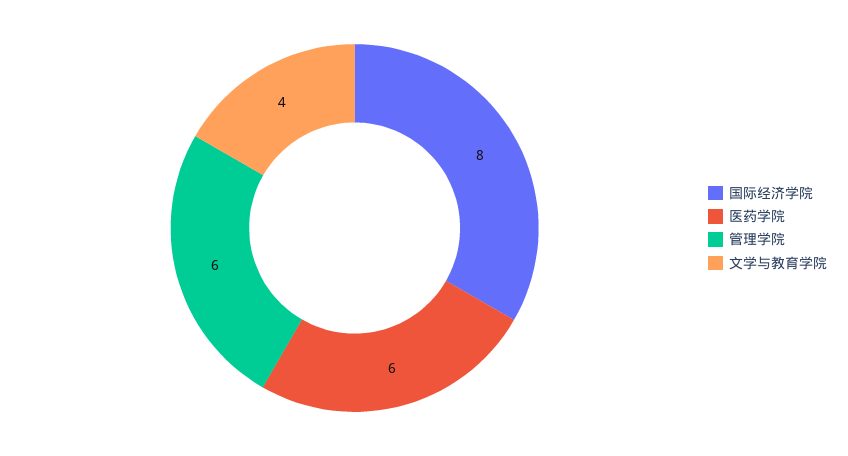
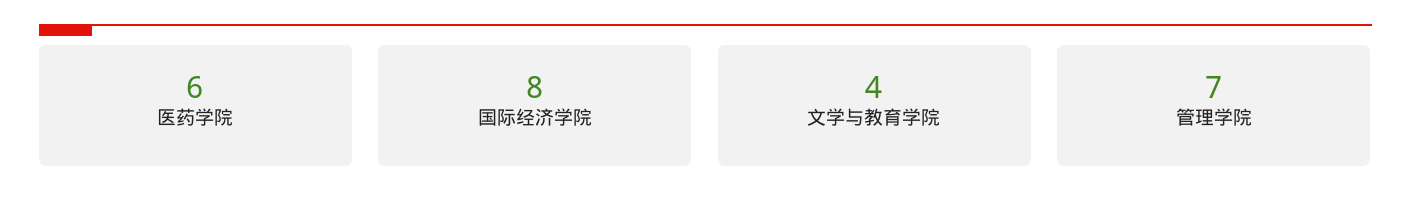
管理学院: 6 -> 7

